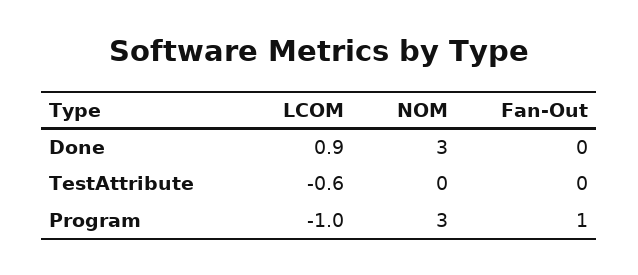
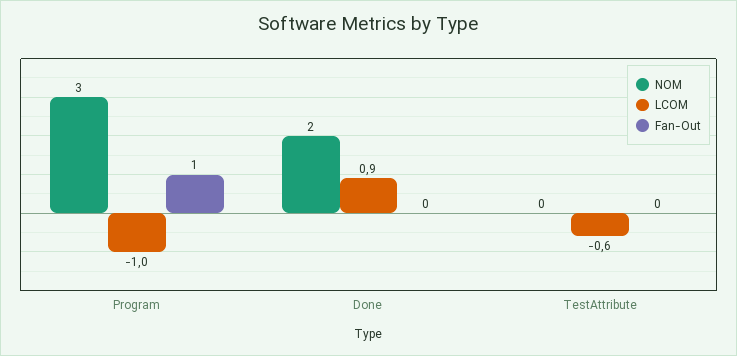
NOM, Done: 3 -> 2

